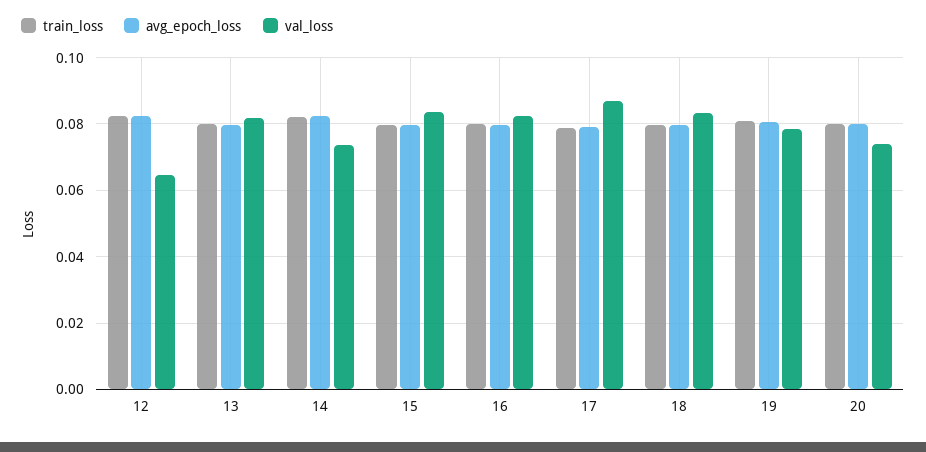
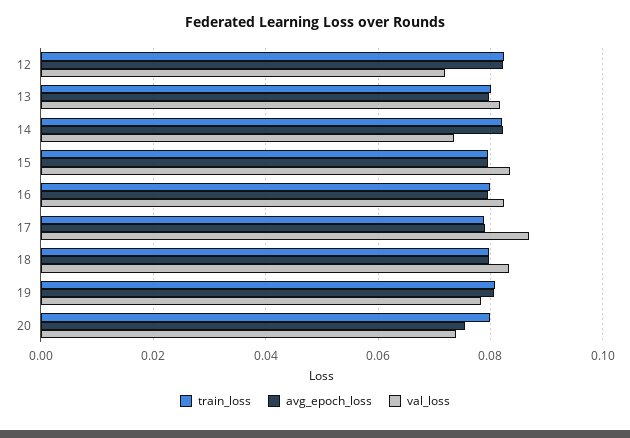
val_loss, 12: 0.064 -> 0.072
avg_epoch_loss, 20: 0.08 -> 0.076

